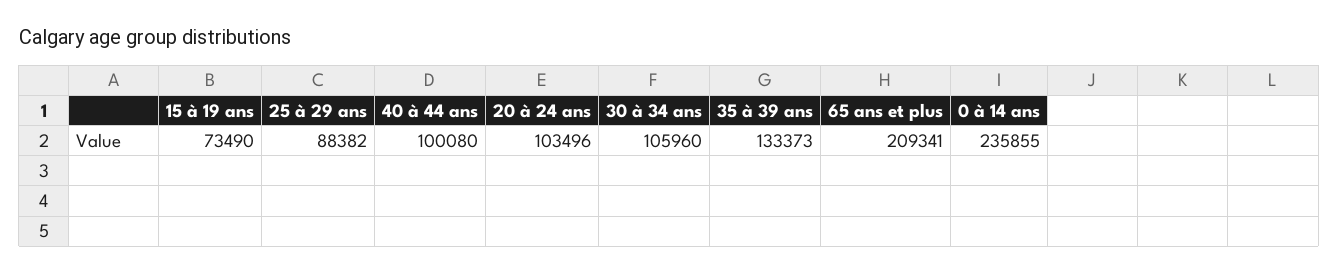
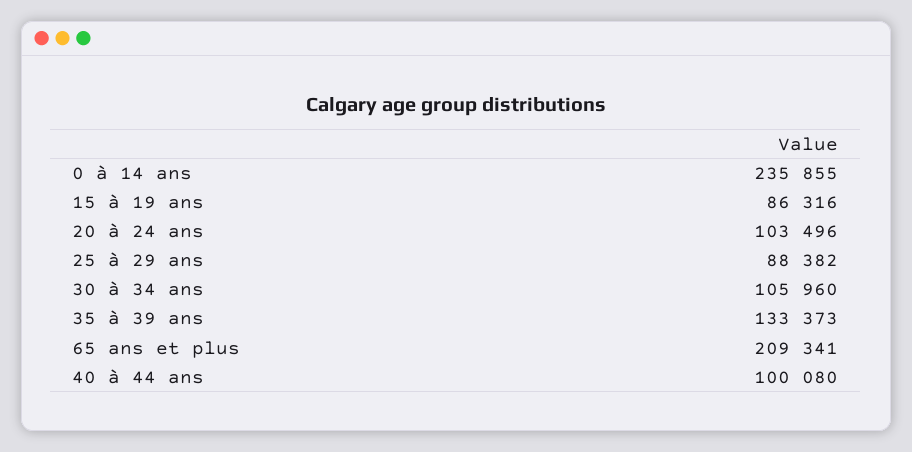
15 à 19 ans: 73490 -> 86316

